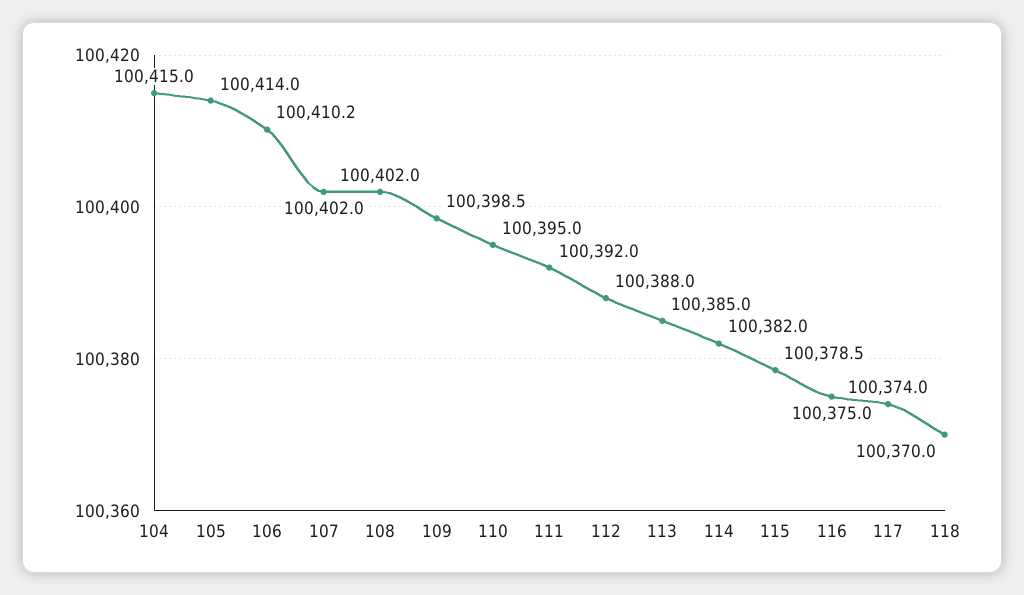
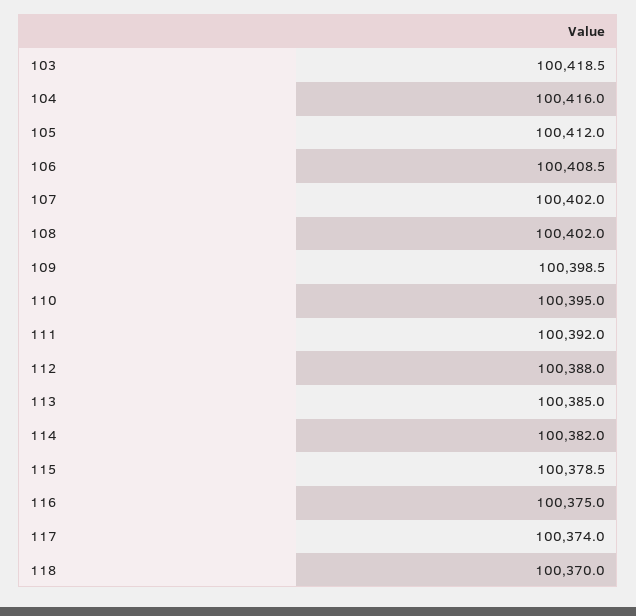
104: 100415 -> 100416
105: 100414 -> 100412
106: 100410.2 -> 100408.5
103: none -> 100418.5

